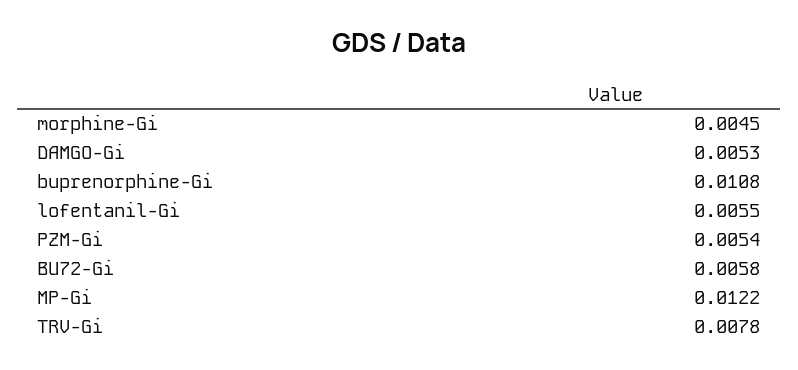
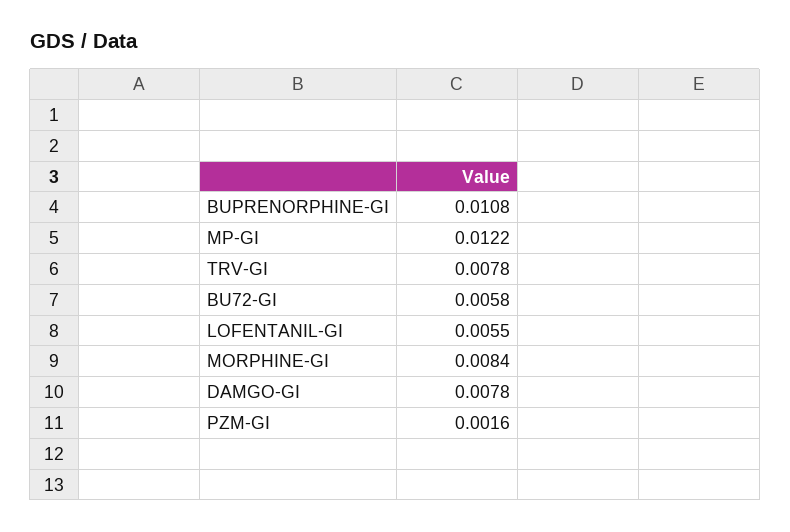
morphine-Gi: 0.0045 -> 0.0084
DAMGO-Gi: 0.0053 -> 0.0078
PZM-Gi: 0.0054 -> 0.0016

